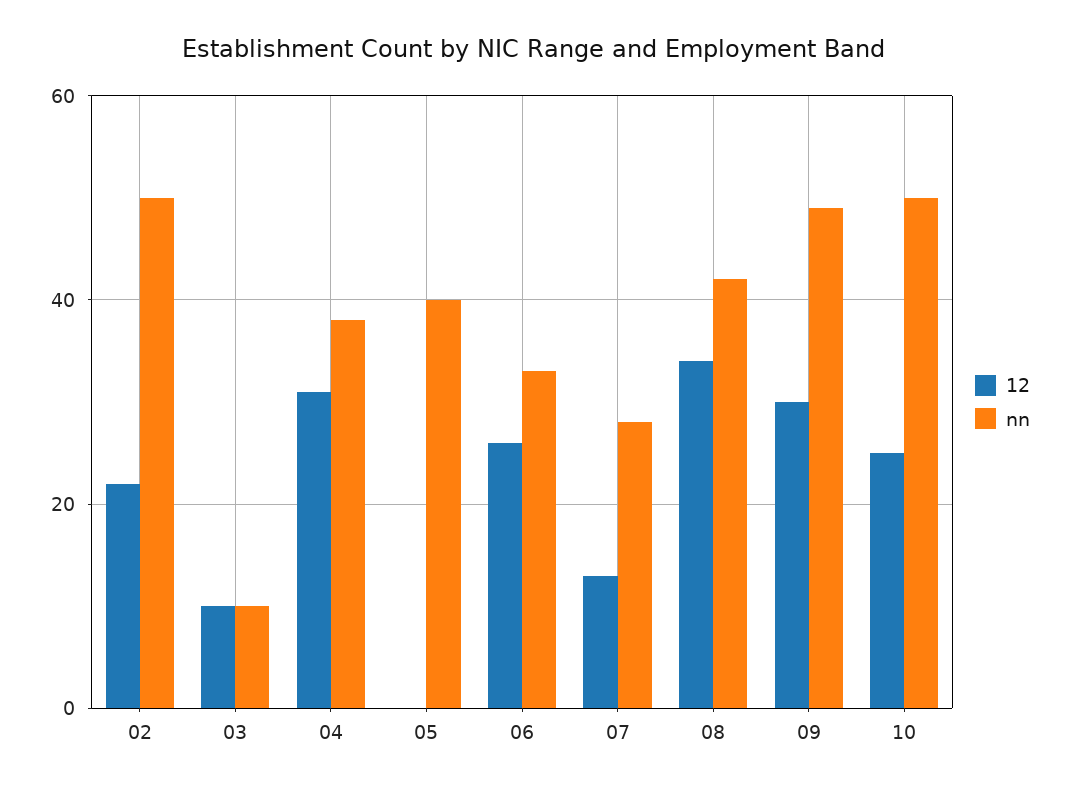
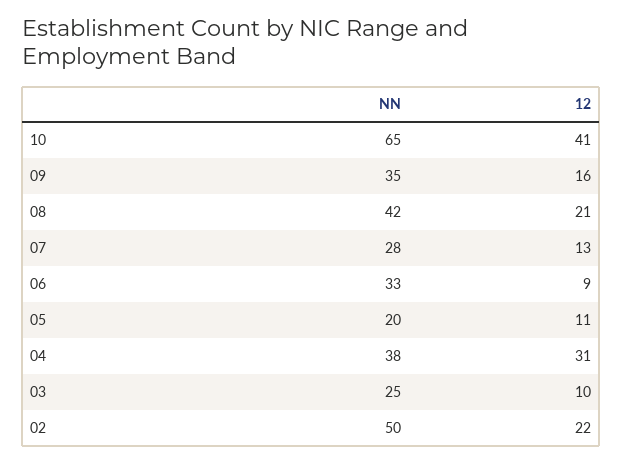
nn, 03: 10 -> 25
12, 05: 0 -> 11
nn, 05: 40 -> 20
12, 06: 25 -> 9
12, 08: 35 -> 21
12, 09: 30 -> 16
nn, 09: 50 -> 35
12, 10: 25 -> 41
nn, 10: 50 -> 65

